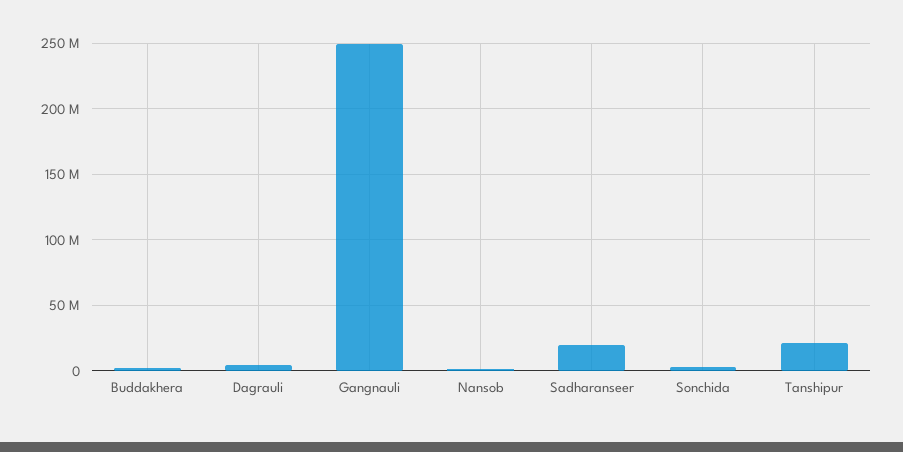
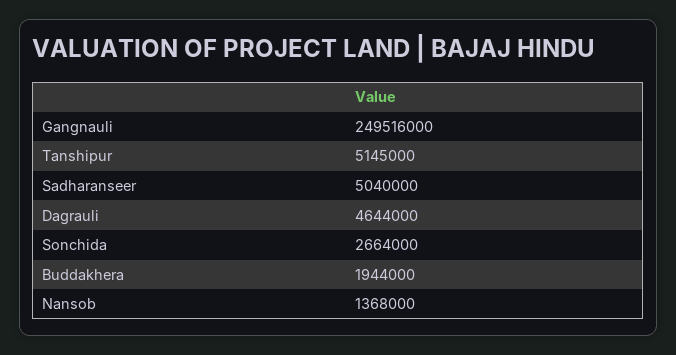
Sadharanseer: 20000000 -> 5040000
Tanshipur: 20000000 -> 5145000

